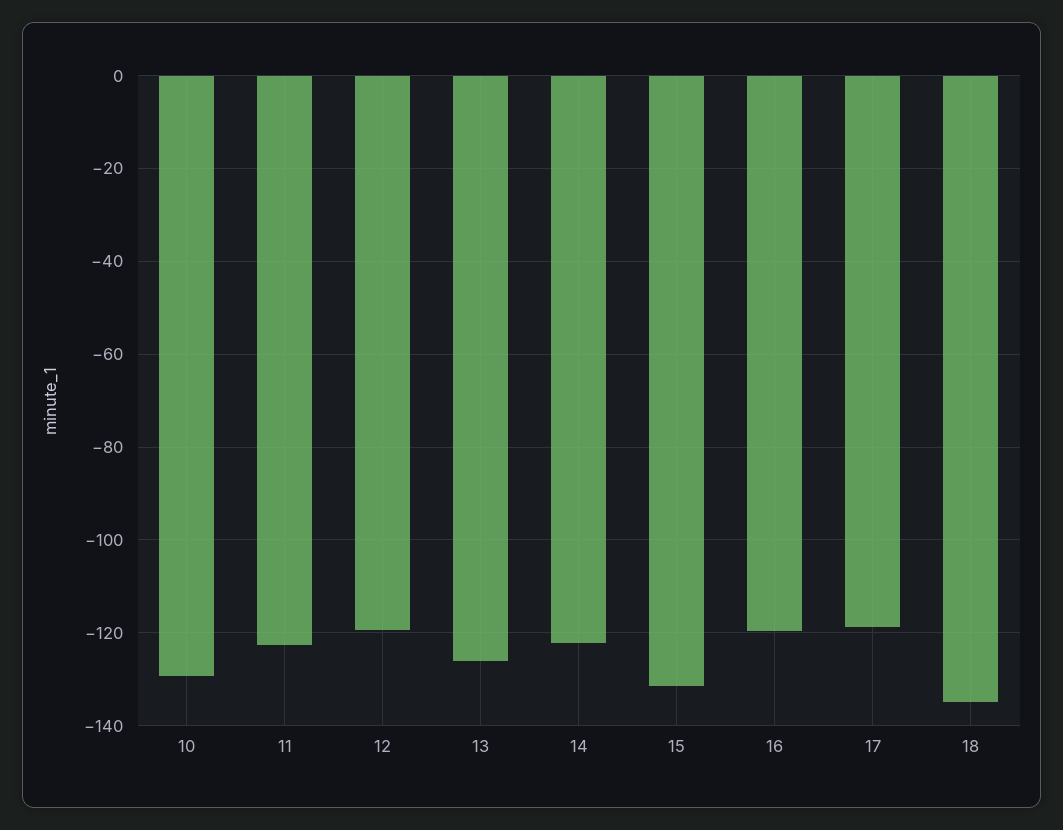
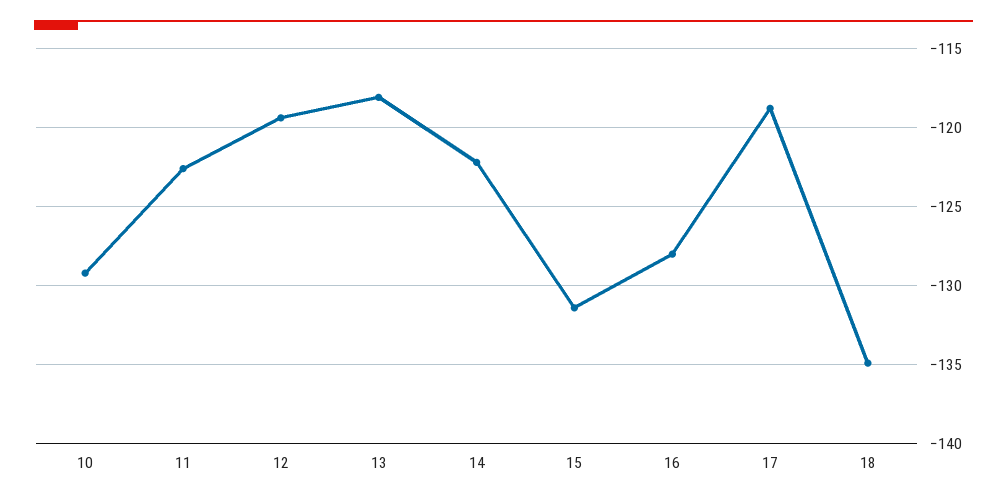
13: -126 -> -118
16: -120 -> -128

